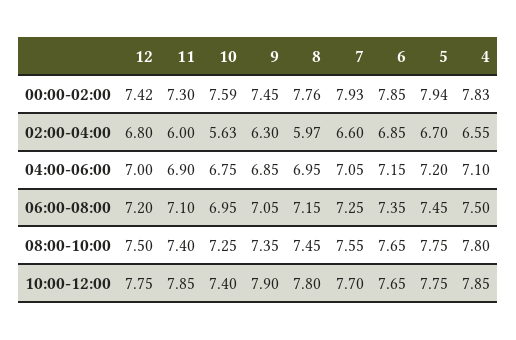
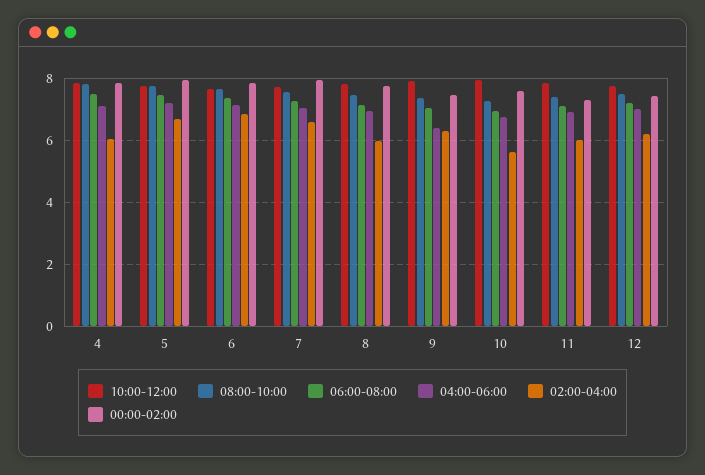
02:00-04:00, 12: 6.8 -> 6.2
02:00-04:00, 4: 6.55 -> 6
04:00-06:00, 9: 6.85 -> 6.4
10:00-12:00, 10: 7.4 -> 8

